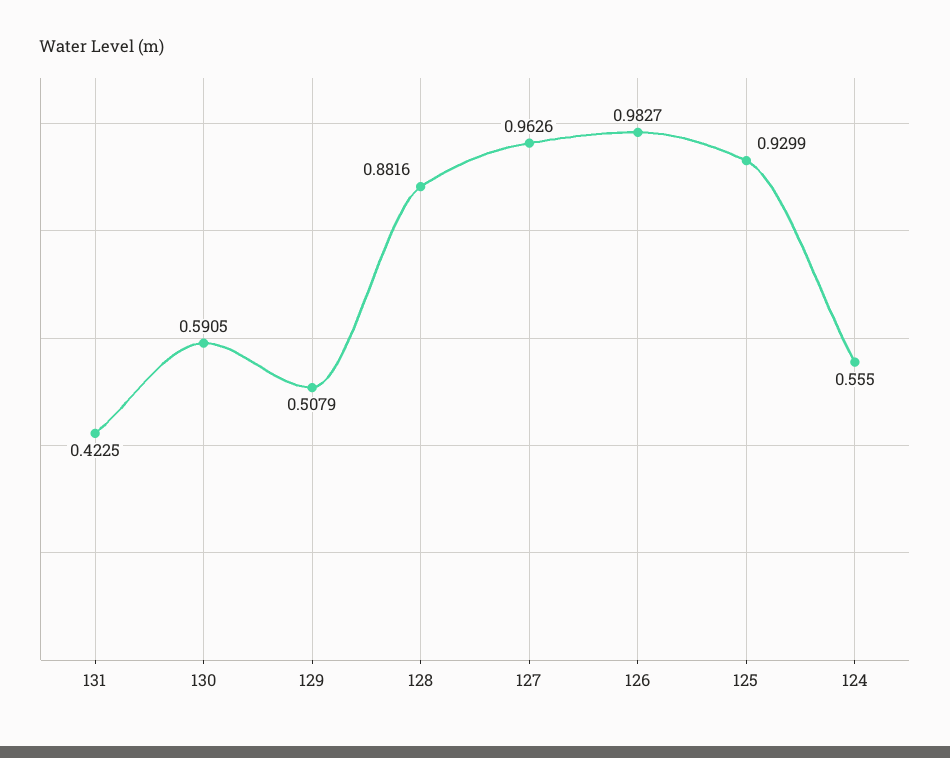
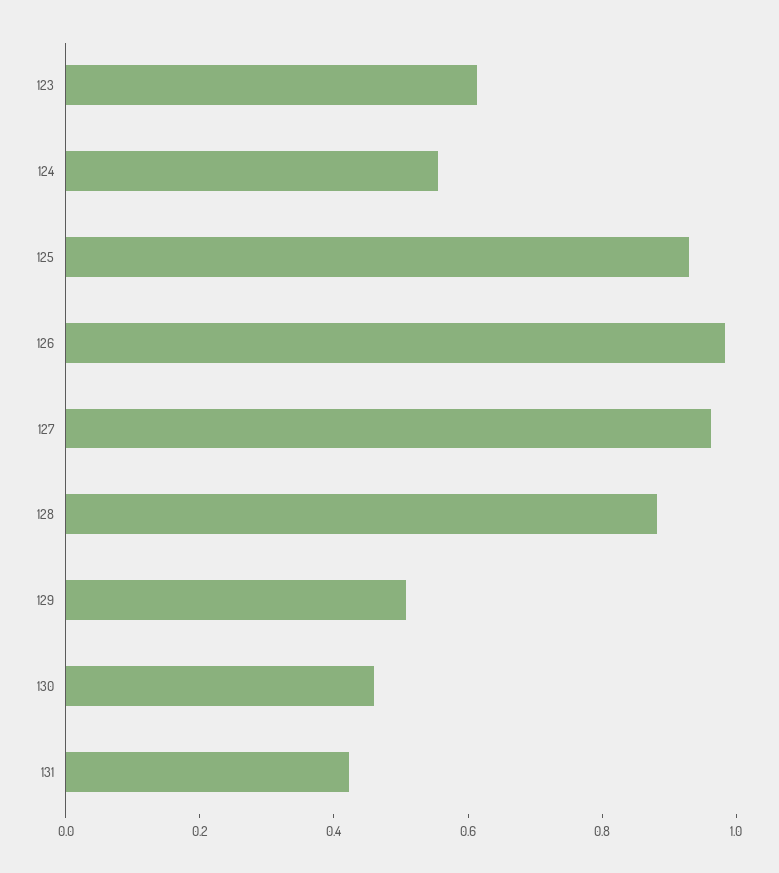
130: 0.5905 -> 0.45
123: none -> 0.6

